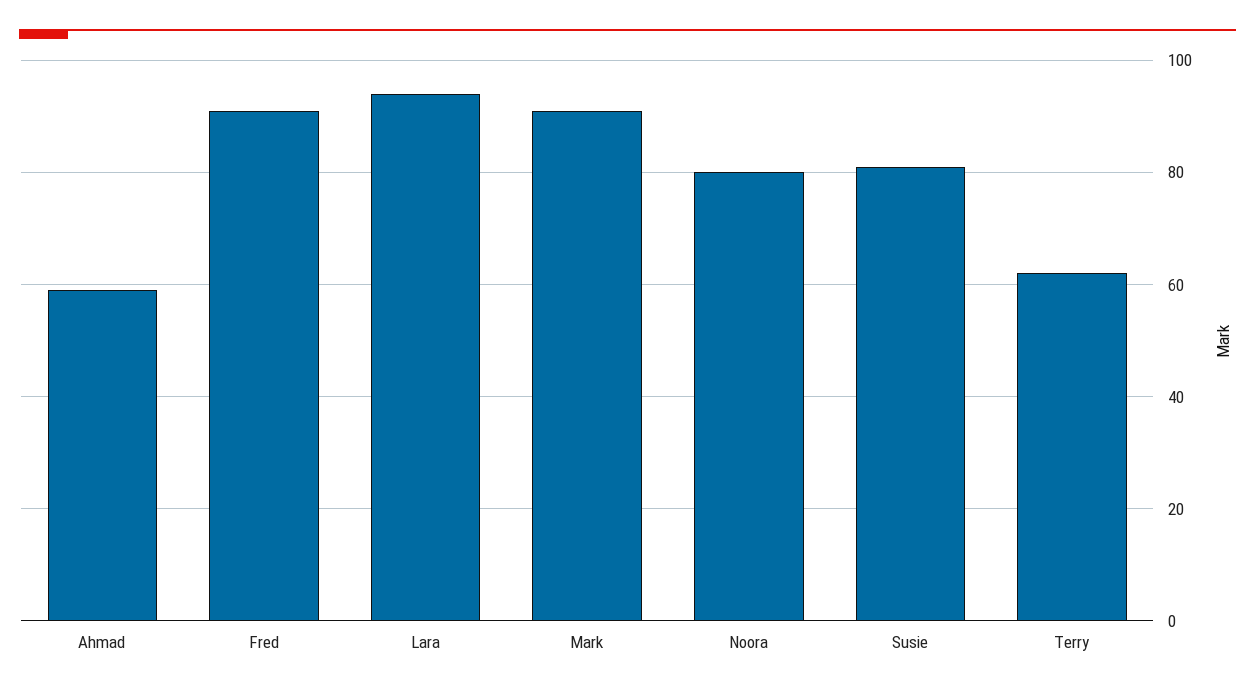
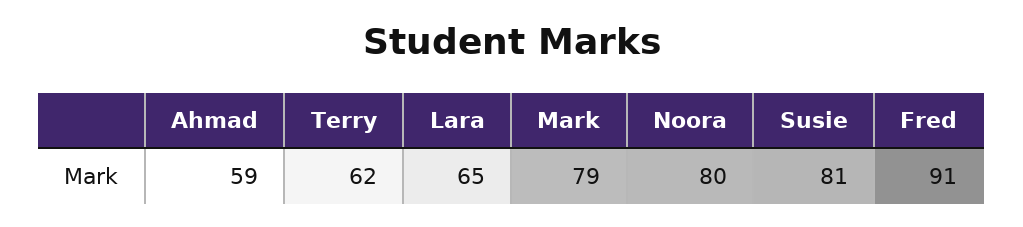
Lara: 95 -> 65
Mark: 90 -> 79

